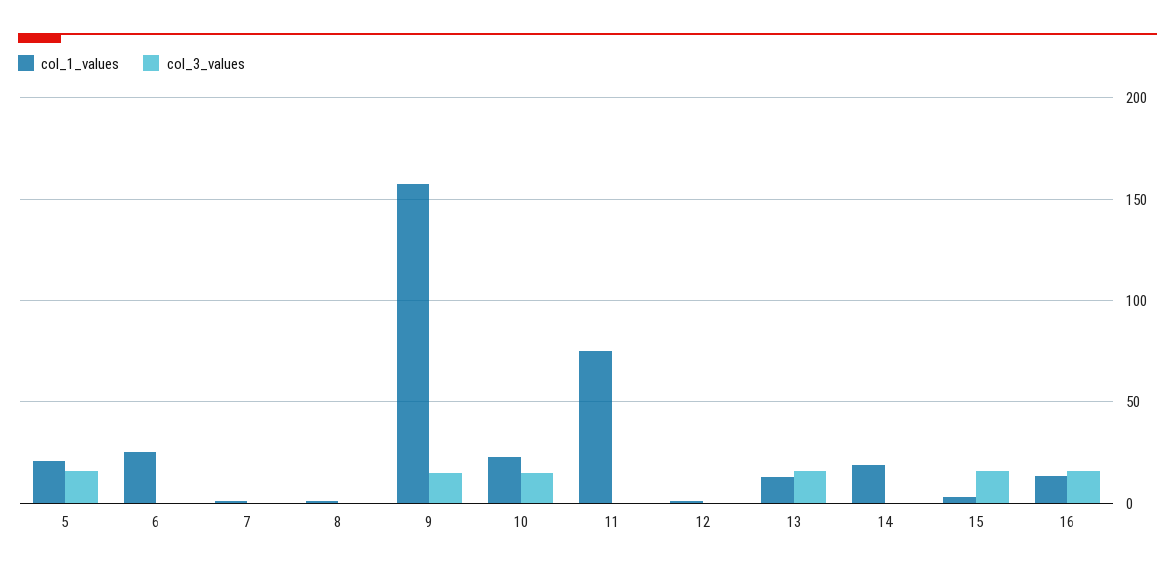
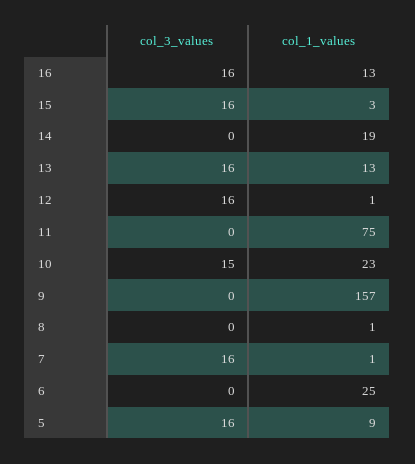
col_1_values, 5: 20 -> 9
col_3_values, 7: 0 -> 16
col_3_values, 9: 15 -> 0
col_3_values, 12: 0 -> 16

